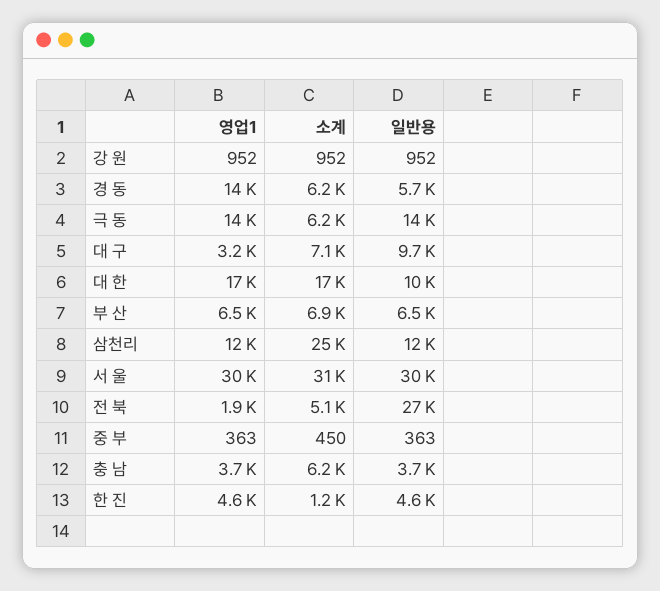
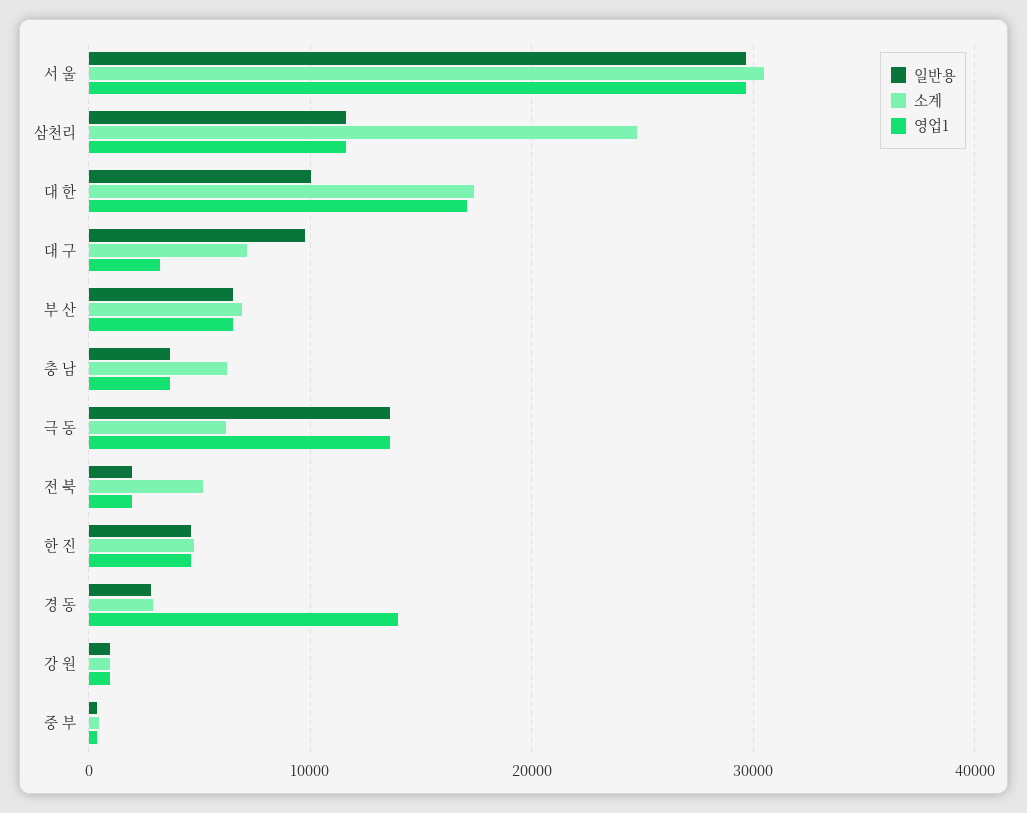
소계, 경 동: 6200 -> 3000
일반용, 경 동: 5700 -> 3000
일반용, 전 북: 27000 -> 2000
소계, 한 진: 1200 -> 5000

